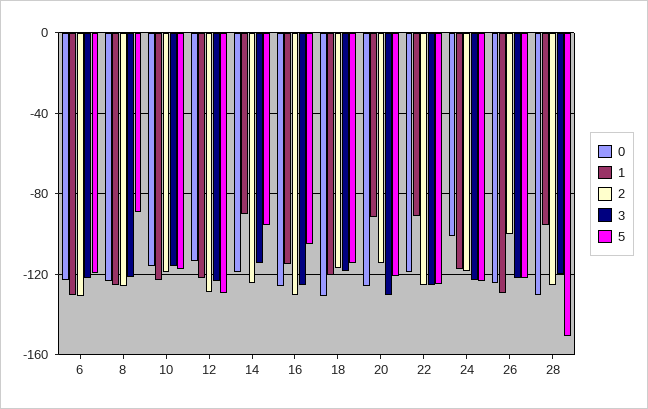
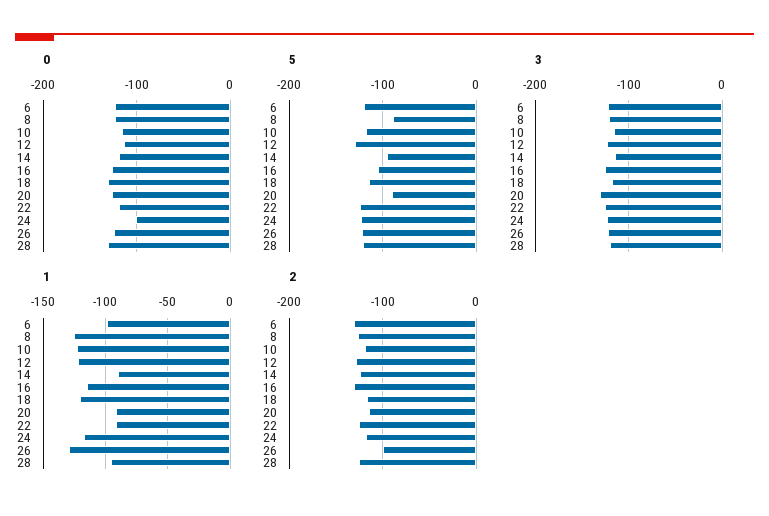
1, 6: -130 -> -100
5, 20: -120 -> -90
5, 28: -150 -> -120

